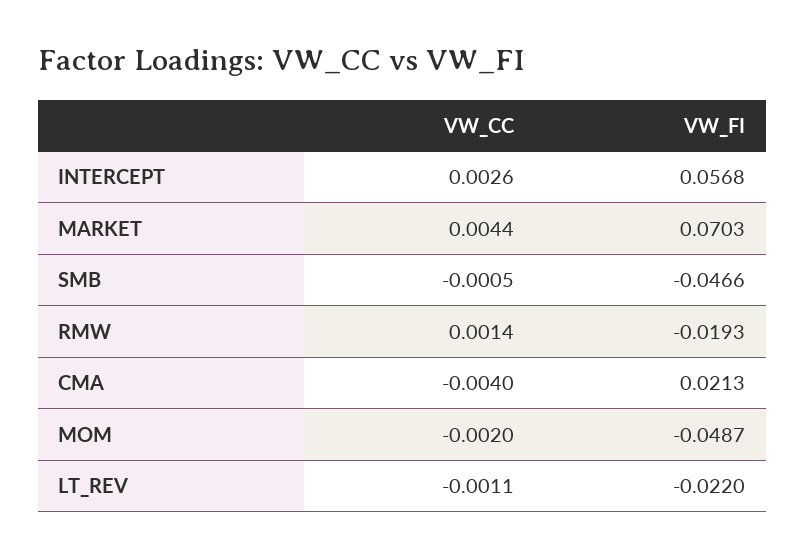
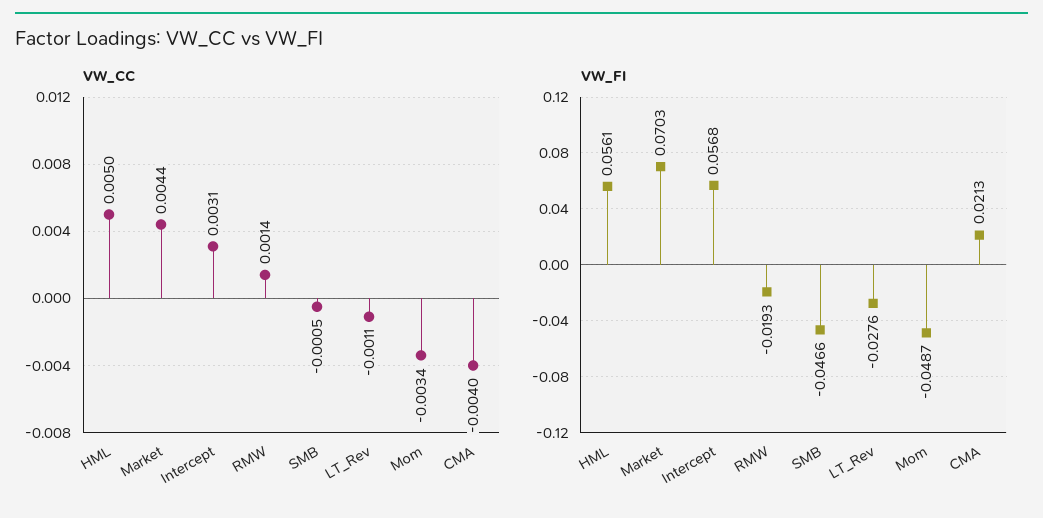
VW_CC, INTERCEPT: 0.0026 -> 0.0031
VW_CC, MOM: -0.002 -> -0.0034
VW_FI, LT_REV: -0.022 -> -0.0276
VW_CC, HML: none -> 0.005
VW_FI, HML: none -> 0.0561

